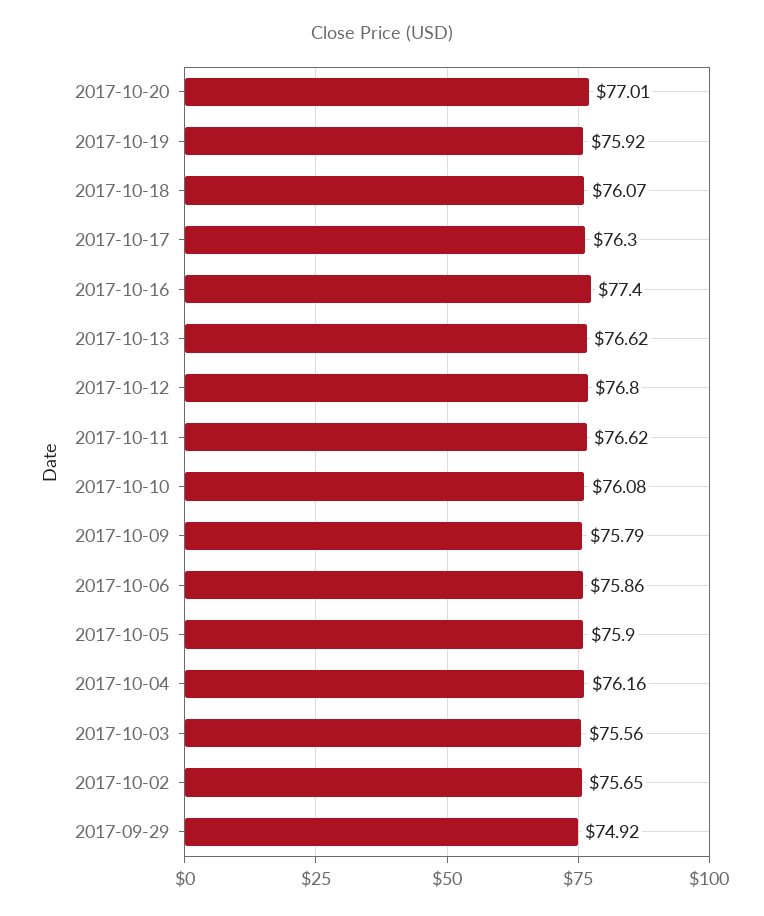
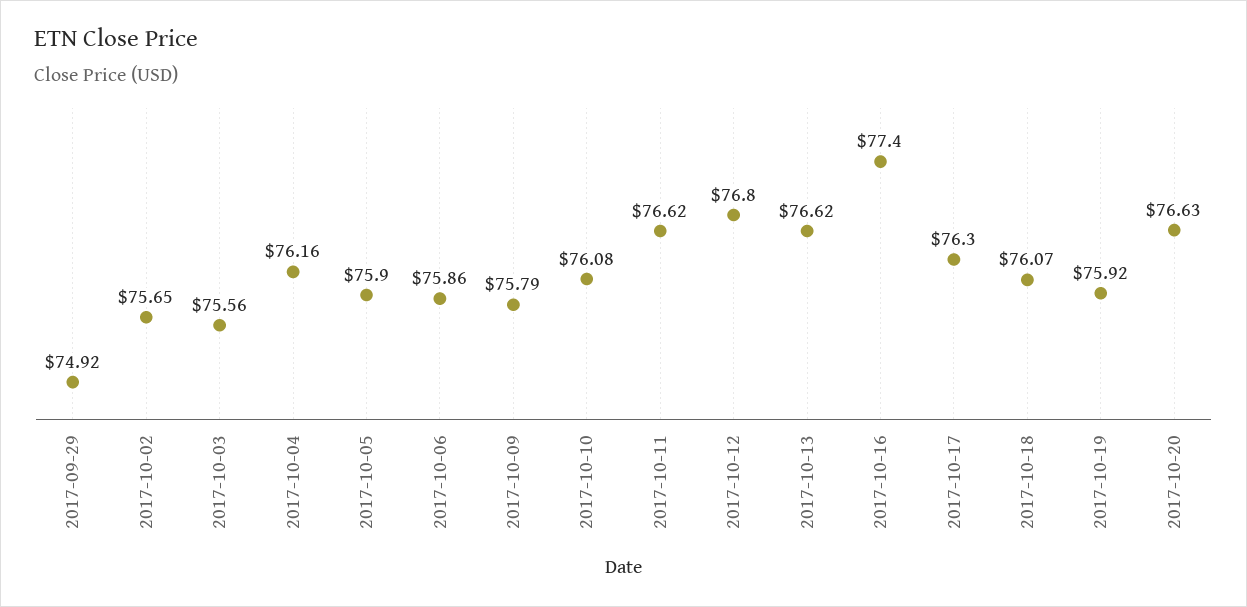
2017-10-20: 77.01 -> 76.63

